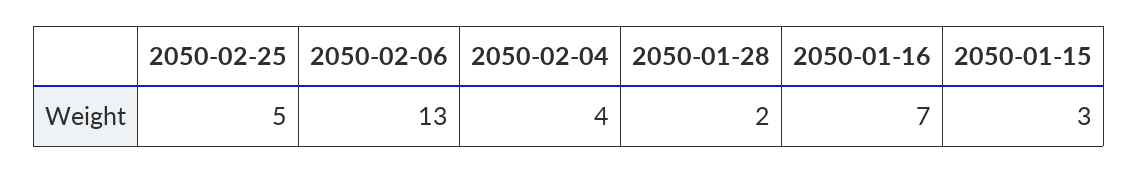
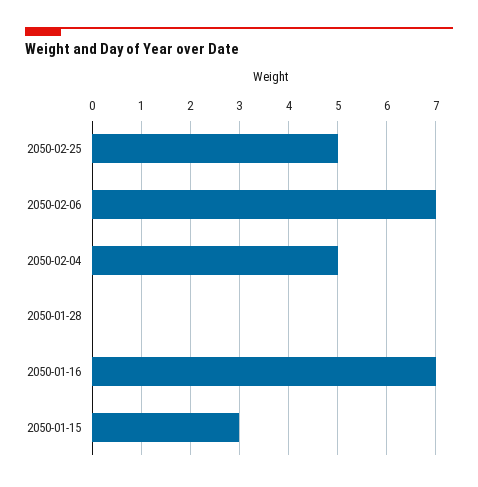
2050-02-06: 13 -> 7
2050-02-04: 4 -> 5
2050-01-28: 2 -> 0

